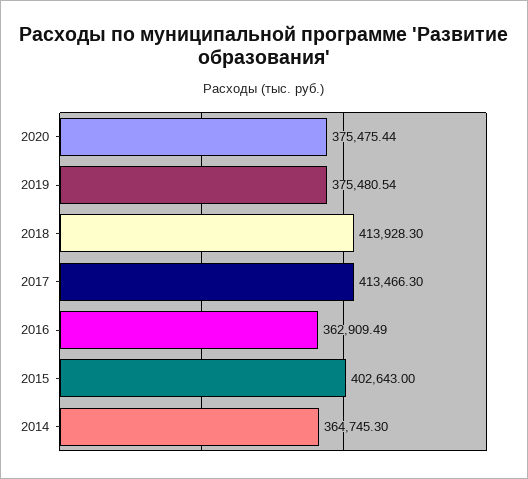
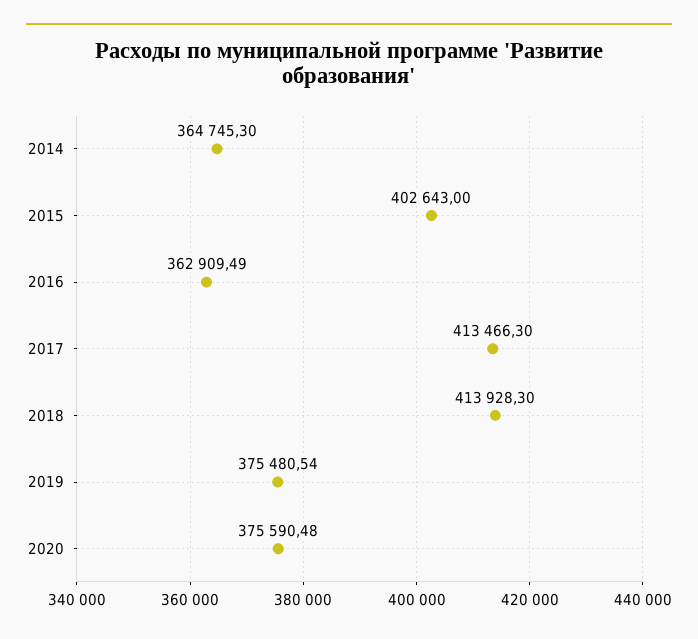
2020: 375475.44 -> 375590.48

